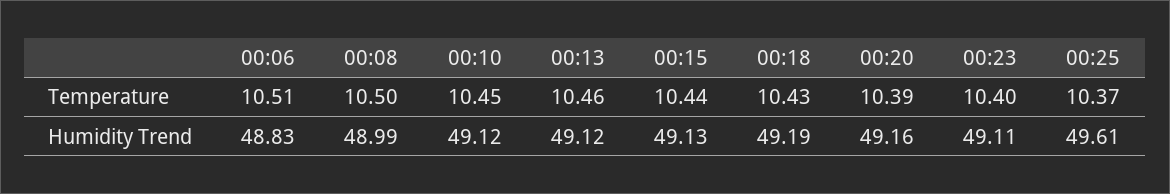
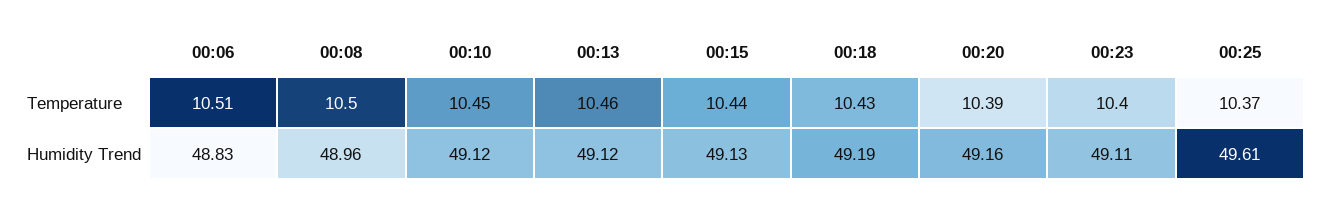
00:08, Humidity Trend: 48.99 -> 48.96

